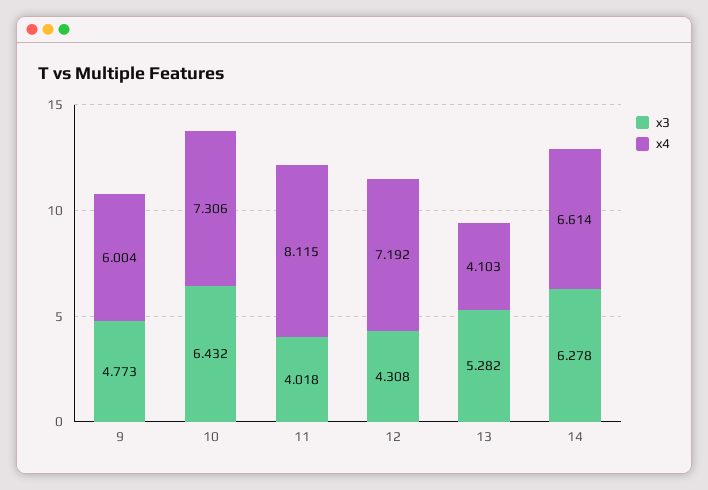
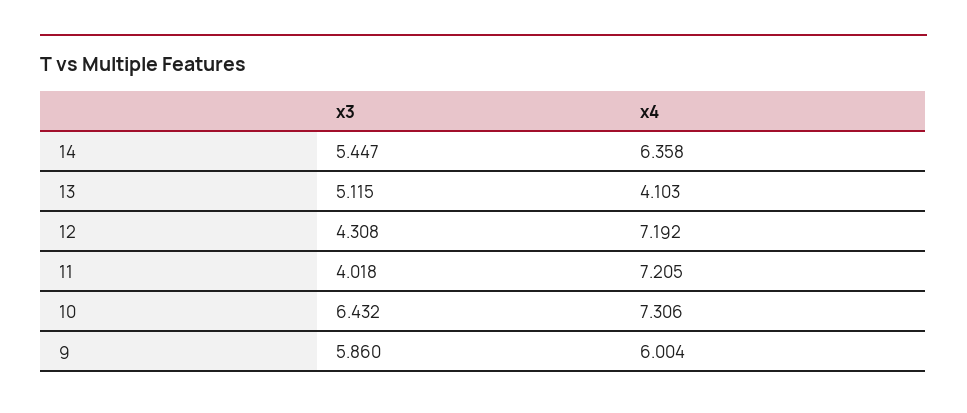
x3, 9: 4.773 -> 5.86
x4, 11: 8.115 -> 7.205
x3, 13: 5.282 -> 5.115
x3, 14: 6.278 -> 5.447
x4, 14: 6.614 -> 6.358

